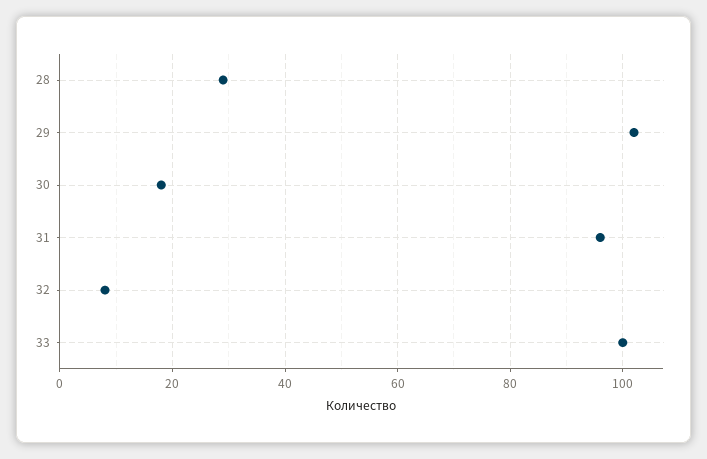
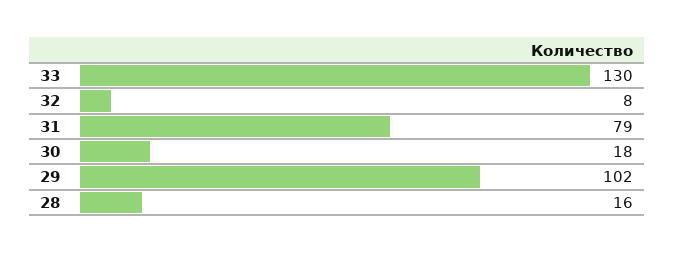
28: 30 -> 16
31: 95 -> 79
33: 100 -> 130

